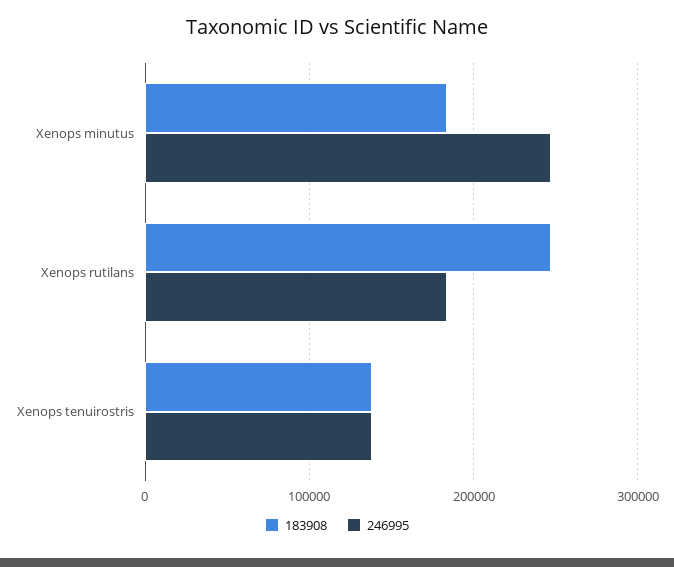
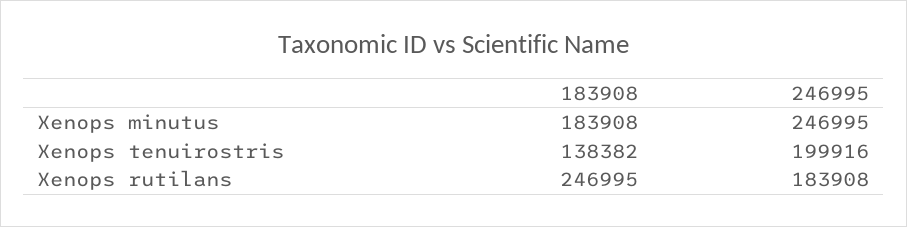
246995, Xenops tenuirostris: 140000 -> 199916

